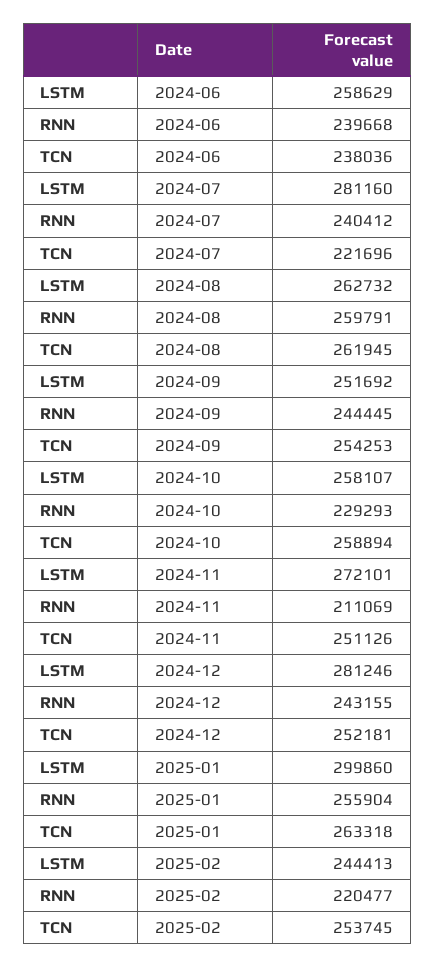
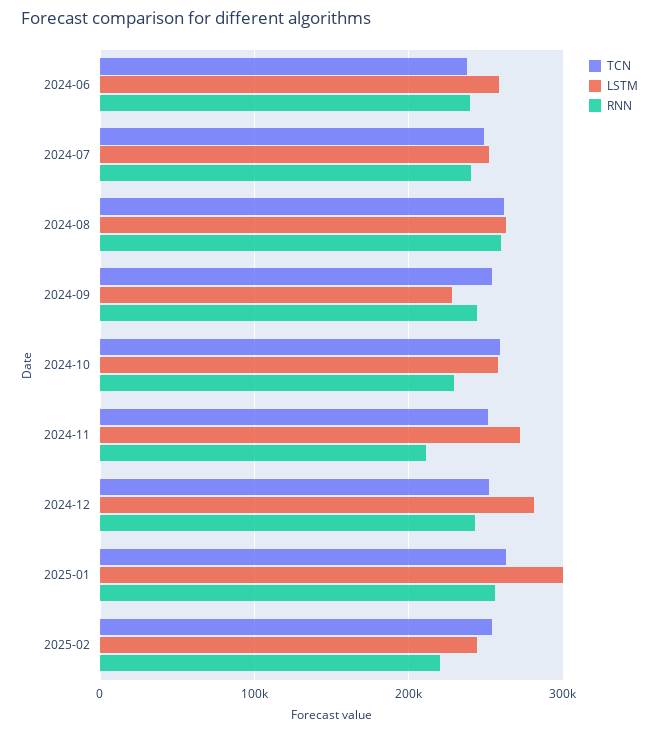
LSTM, 2024-07: 281160 -> 250000
TCN, 2024-07: 221696 -> 250000
LSTM, 2024-09: 251692 -> 230000

